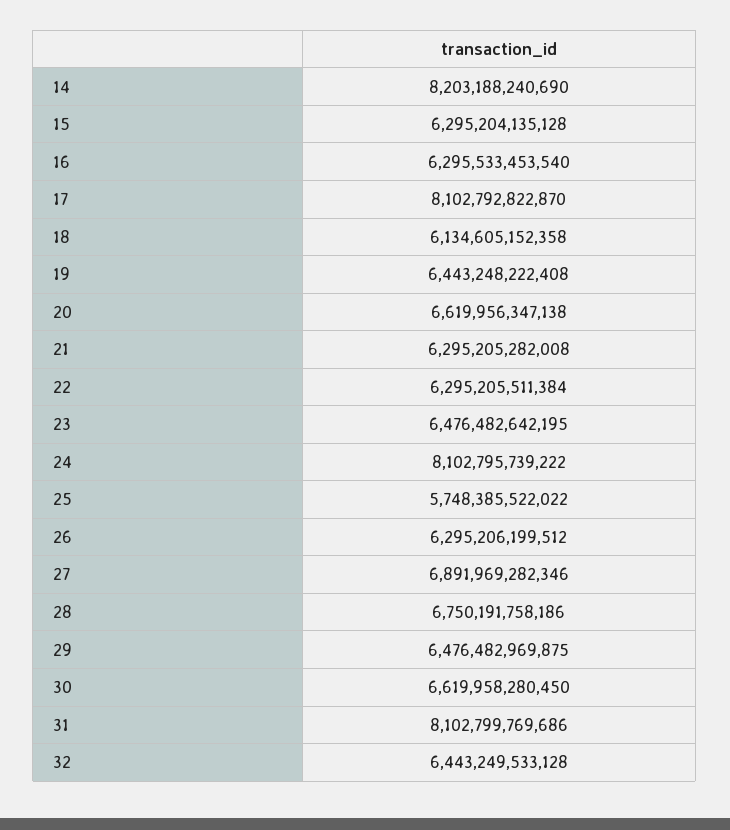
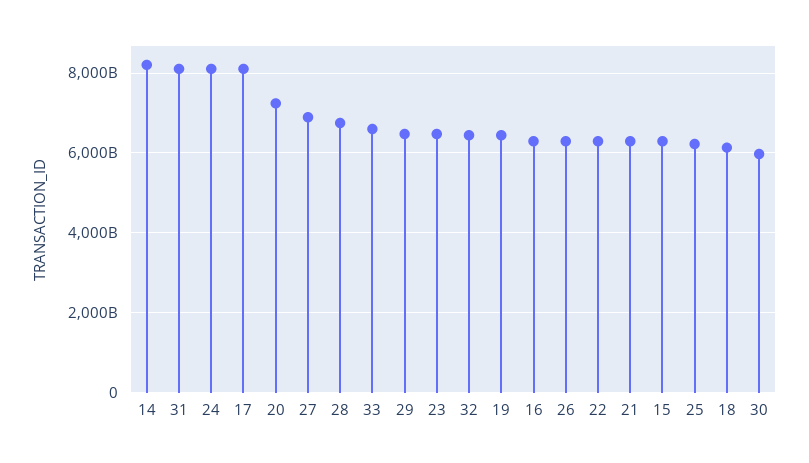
20: 6619956347138 -> 7200000000000
25: 5748385522022 -> 6200000000000
30: 6619958280450 -> 6000000000000
33: none -> 6600000000000

